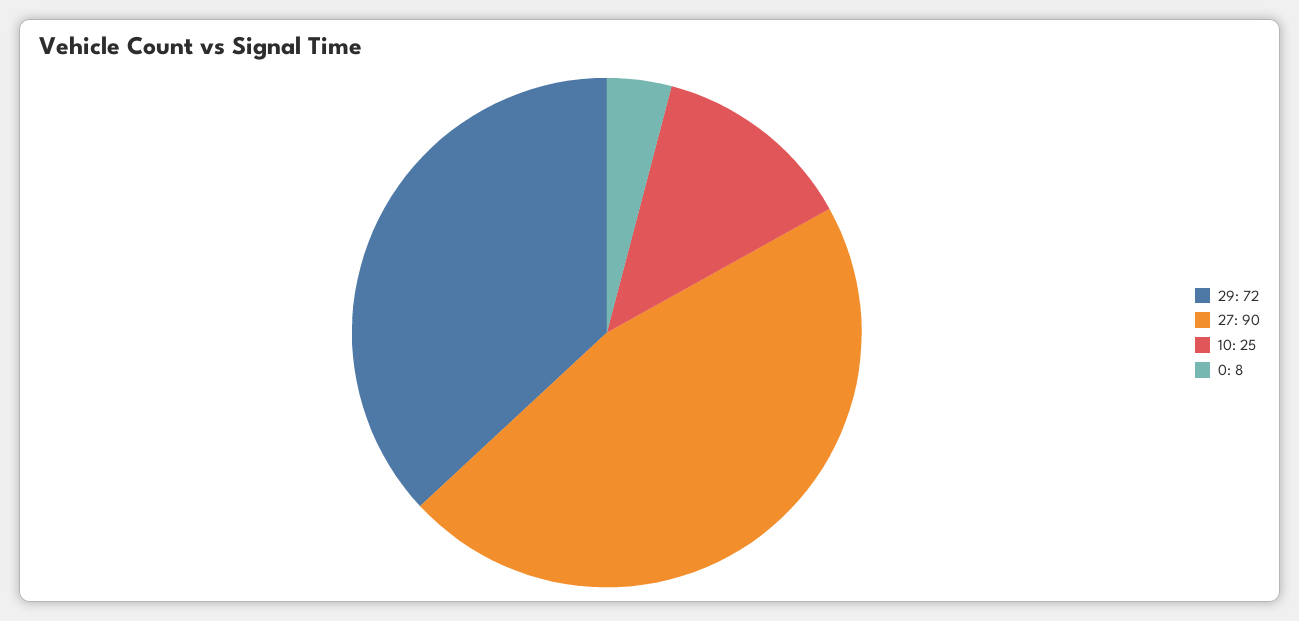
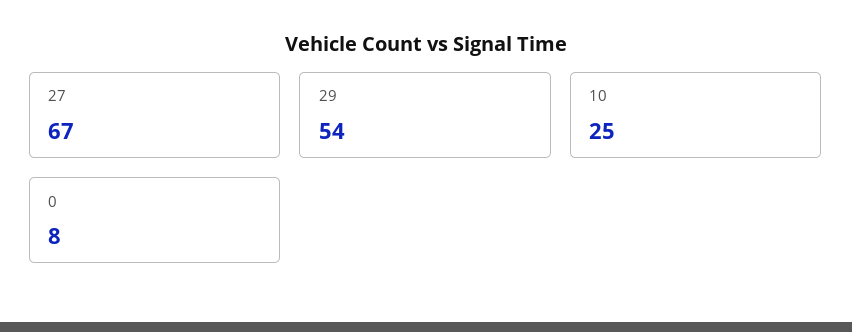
29: 72 -> 54
27: 90 -> 67

